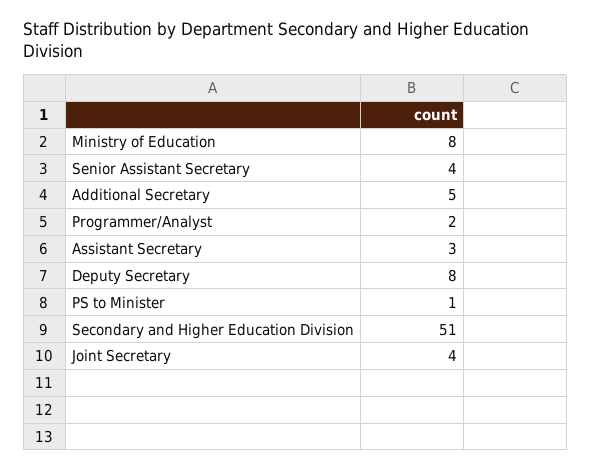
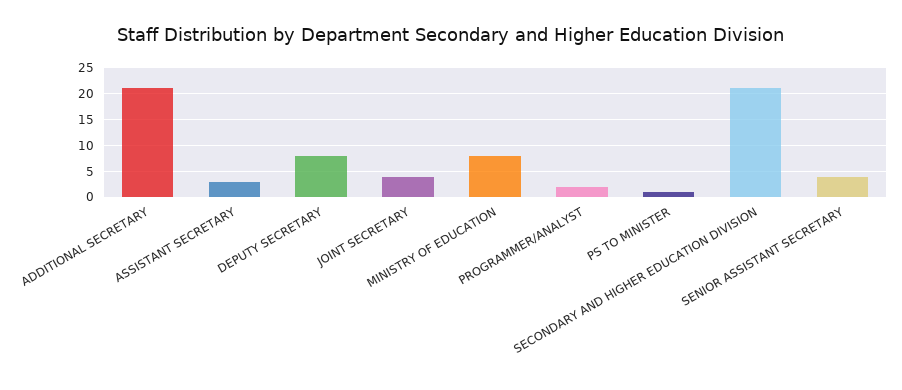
Additional Secretary: 5 -> 20
Secondary and Higher Education Division: 51 -> 20

